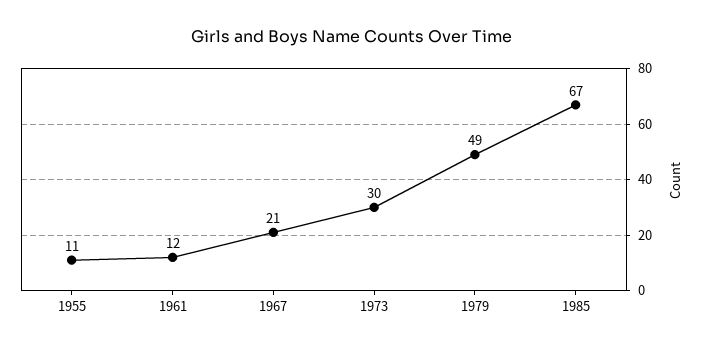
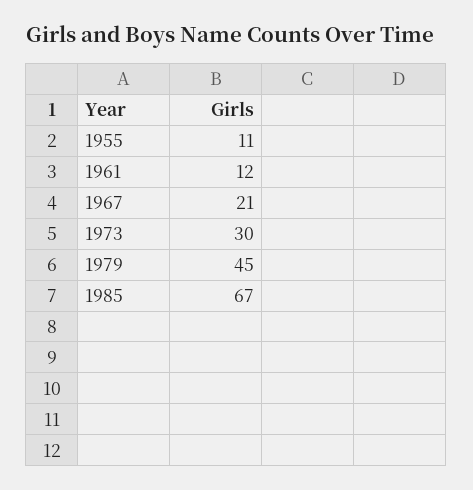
1979: 49 -> 45

